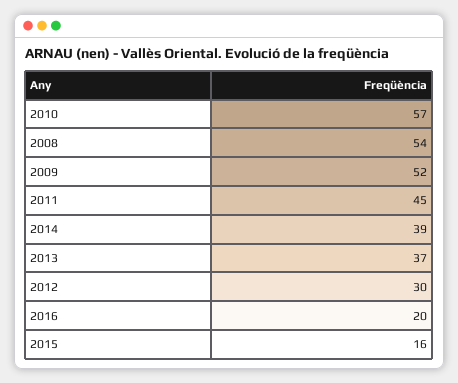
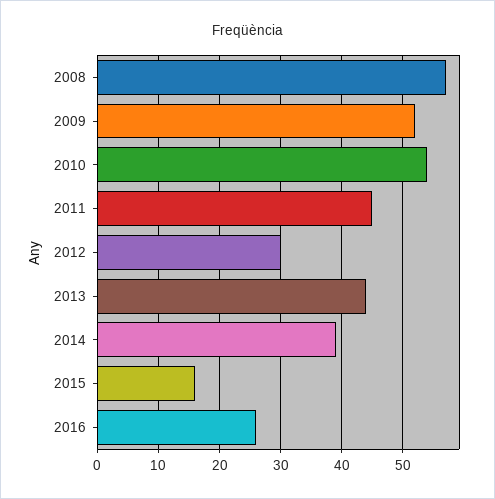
2010: 57 -> 54
2008: 54 -> 57
2013: 37 -> 44
2016: 20 -> 26

